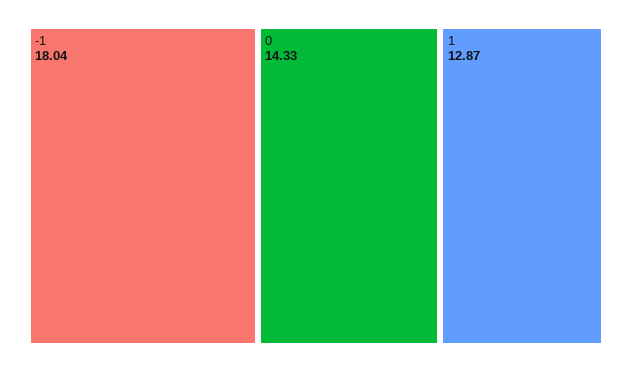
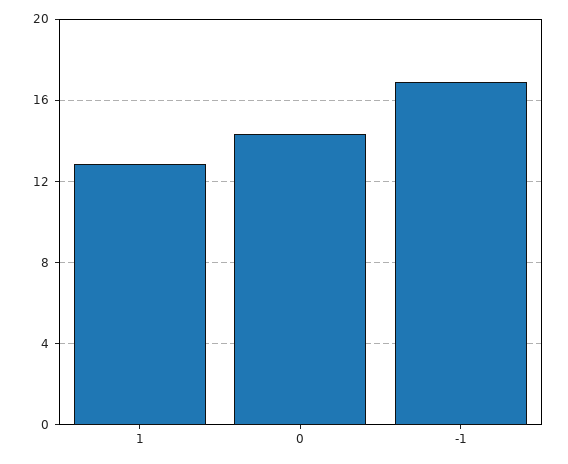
-1: 18.04 -> 17

